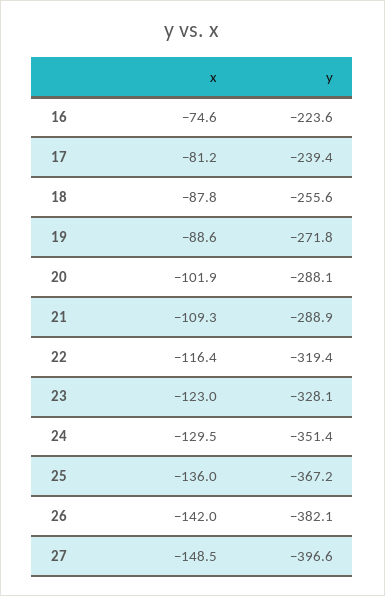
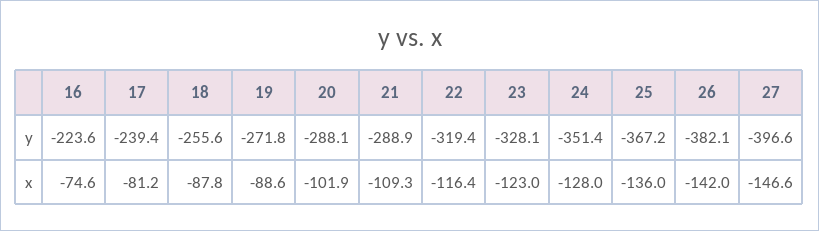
x, 24: -129.5 -> -128
x, 27: -148.5 -> -146.6

